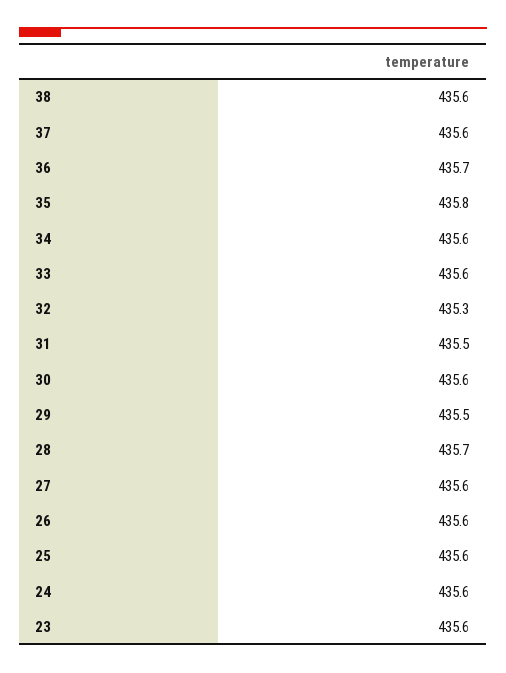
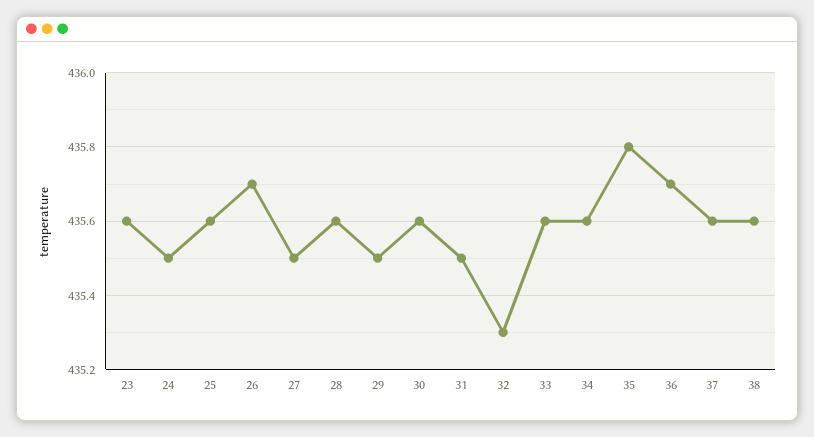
28: 435.7 -> 435.6
27: 435.6 -> 435.5
26: 435.6 -> 435.7
24: 435.6 -> 435.5

